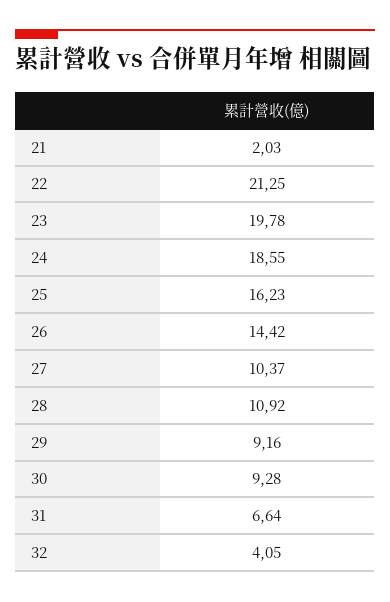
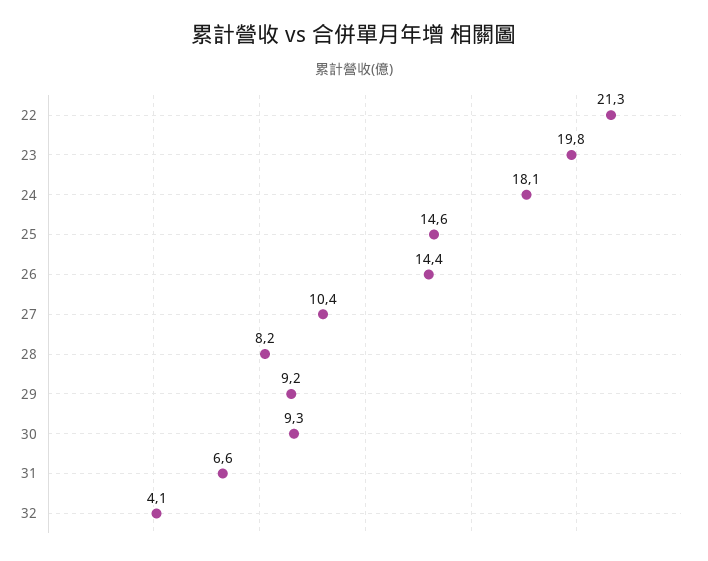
21: 2.03 -> none
24: 18.55 -> 18.1
25: 16.23 -> 14.6
28: 10.92 -> 8.2

